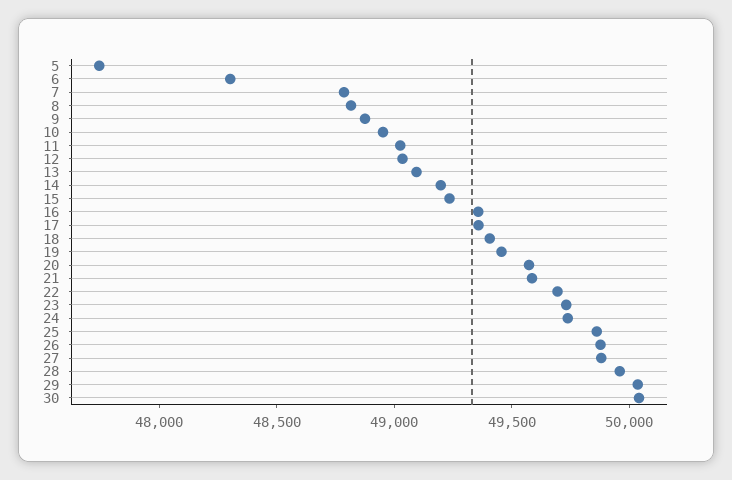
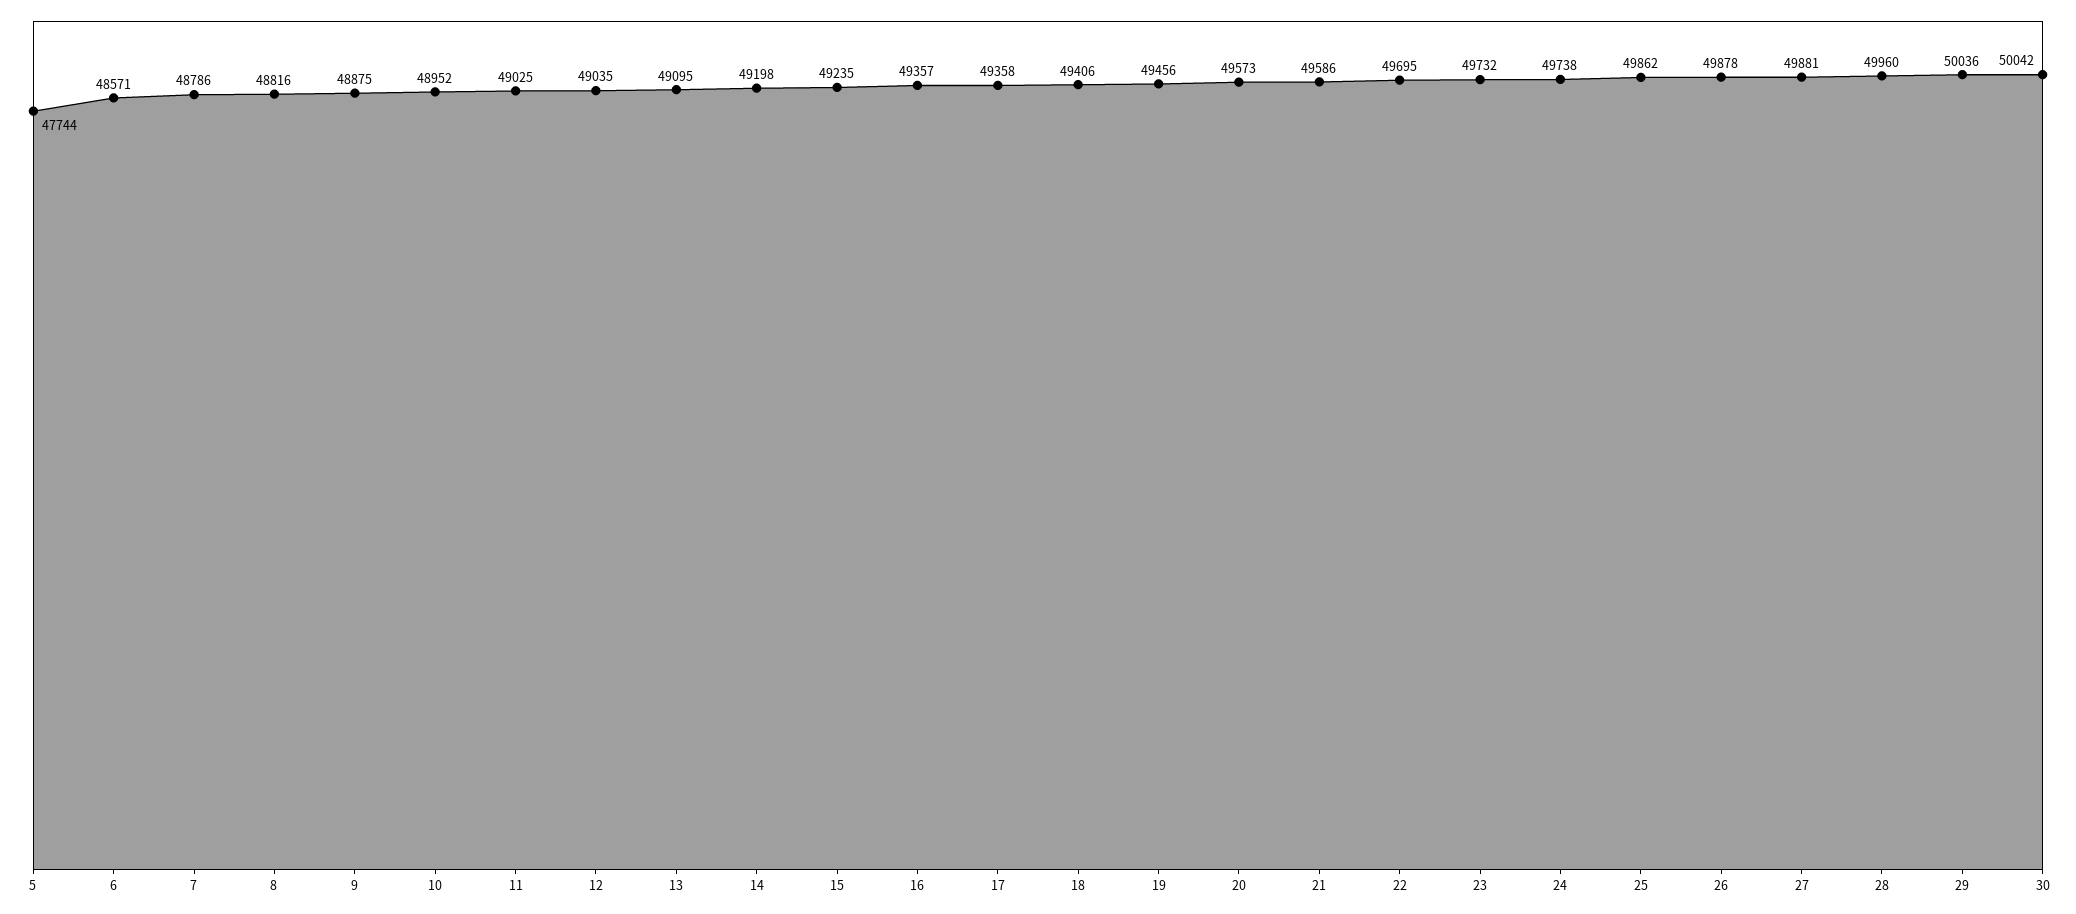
6: 48300 -> 48571

